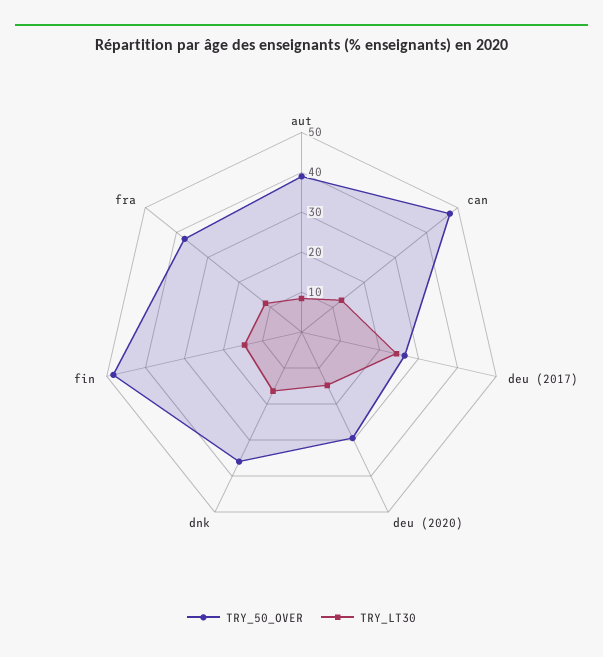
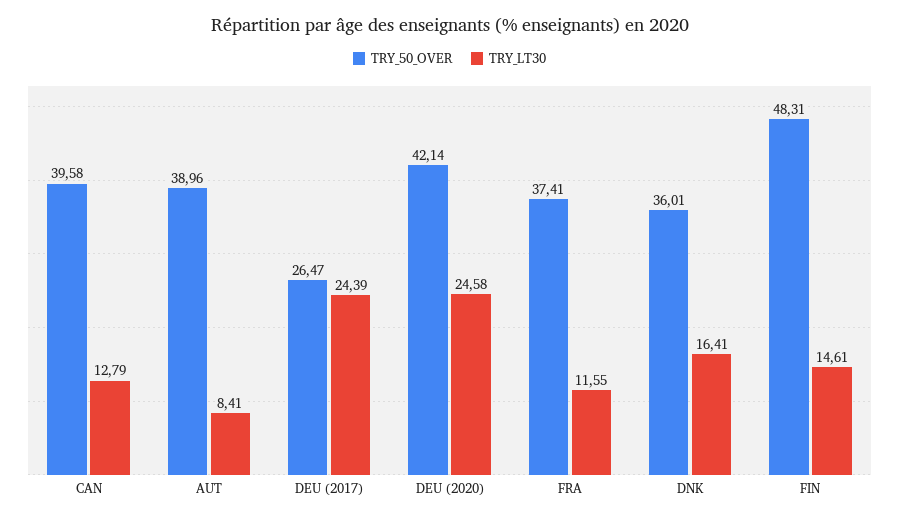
TRY_50_OVER, can: 47.5 -> 39.58
TRY_50_OVER, deu (2020): 30 -> 42.14
TRY_LT30, deu (2020): 15 -> 24.58

